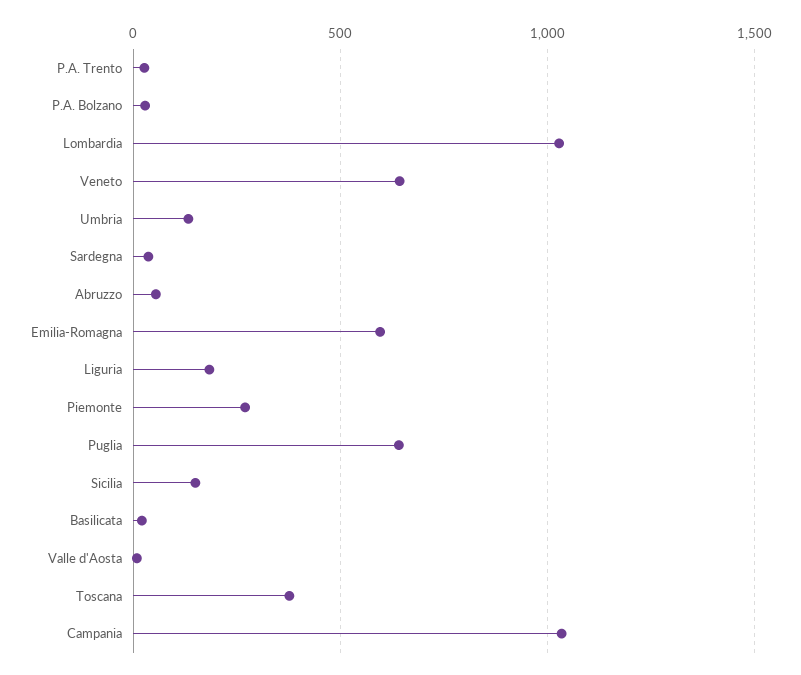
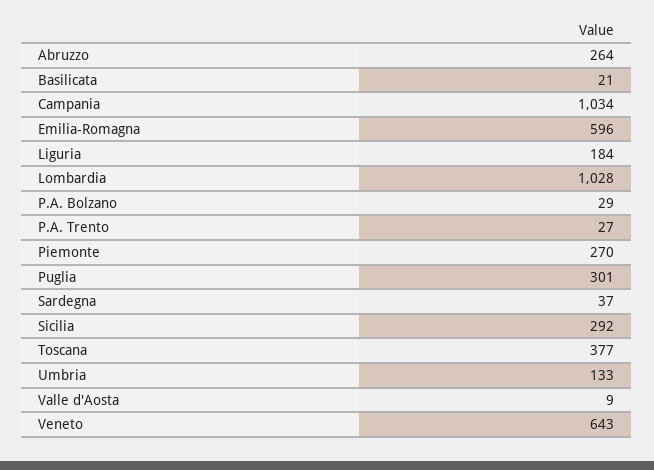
Abruzzo: 50 -> 264
Puglia: 650 -> 301
Sicilia: 150 -> 292

